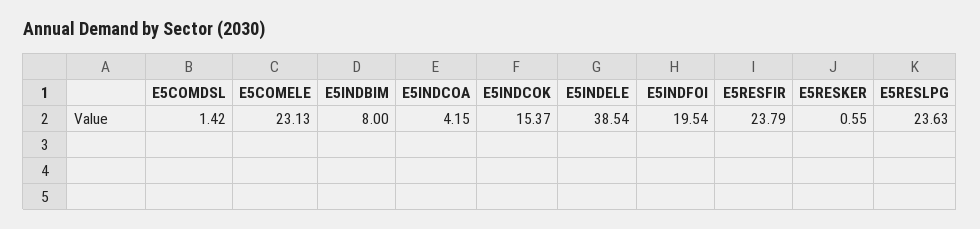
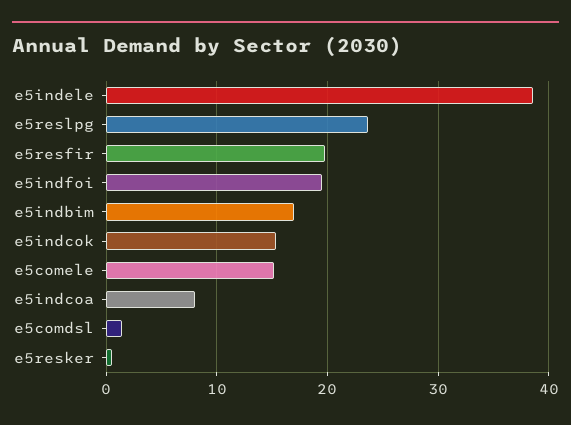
E5COMELE: 23.13 -> 15
E5INDBIM: 8 -> 17
E5INDCOA: 4.15 -> 8
E5RESFIR: 23.79 -> 20

